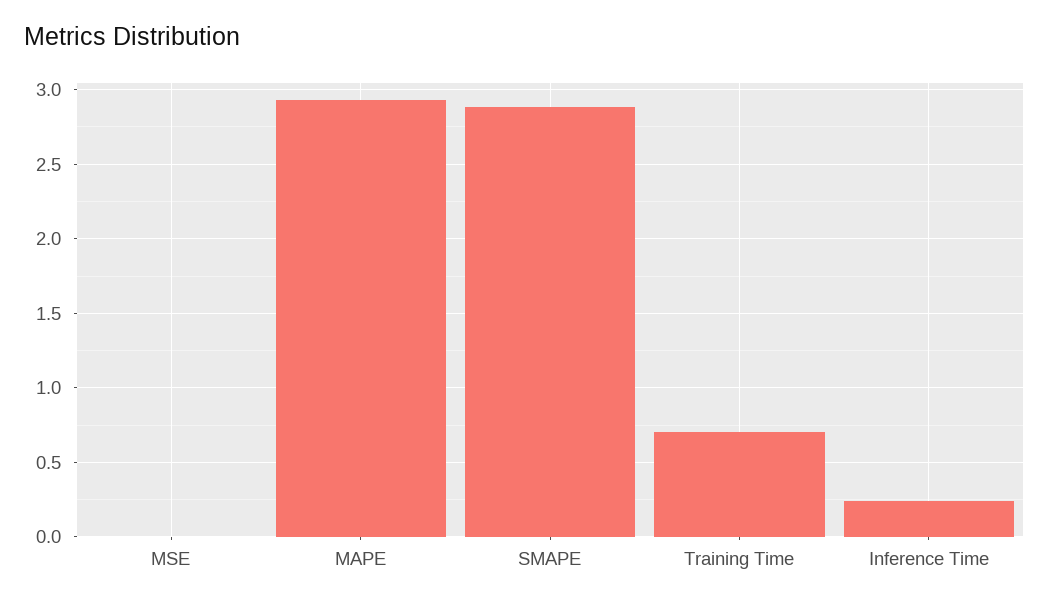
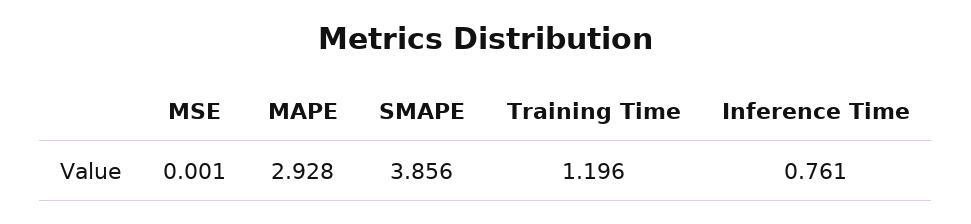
SMAPE: 2.9 -> 3.856
Training Time: 0.7 -> 1.196
Inference Time: 0.25 -> 0.761

